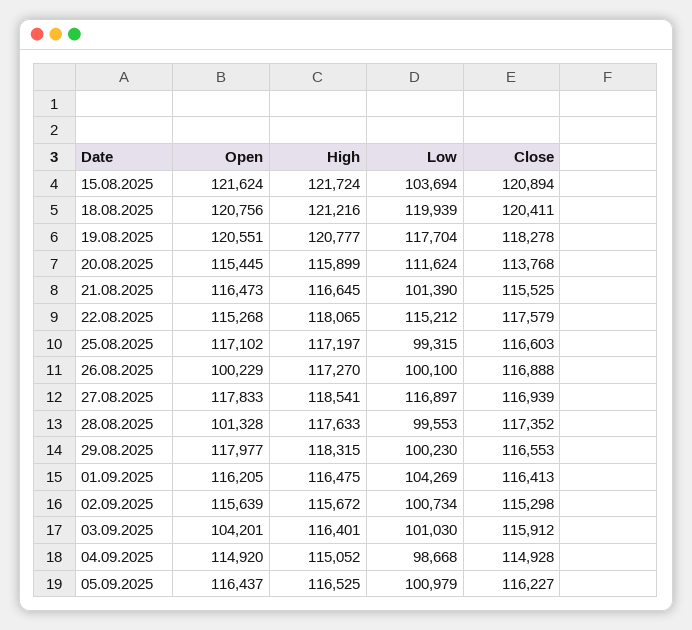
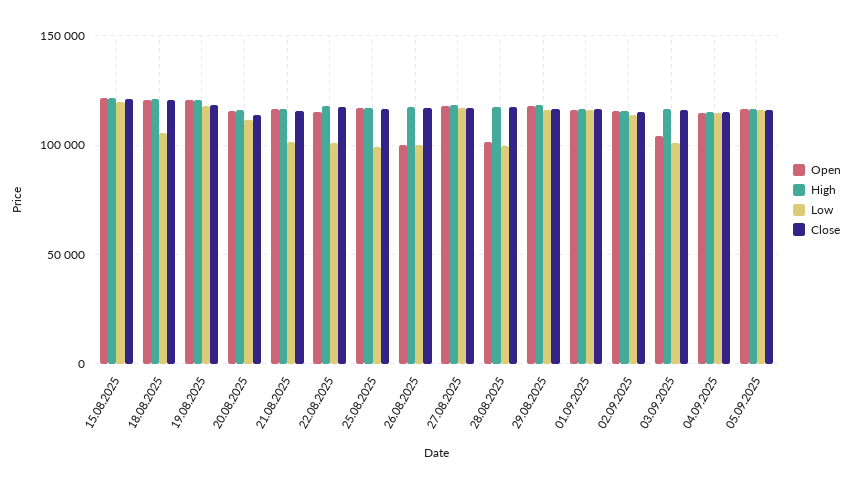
Low, 15.08.2025: 103694 -> 120000
Low, 18.08.2025: 119939 -> 105000
Low, 22.08.2025: 115212 -> 100000
Low, 29.08.2025: 100230 -> 115000
Low, 01.09.2025: 104269 -> 115000
Low, 02.09.2025: 100734 -> 115000
Low, 04.09.2025: 98668 -> 115000
Low, 05.09.2025: 100979 -> 115000

